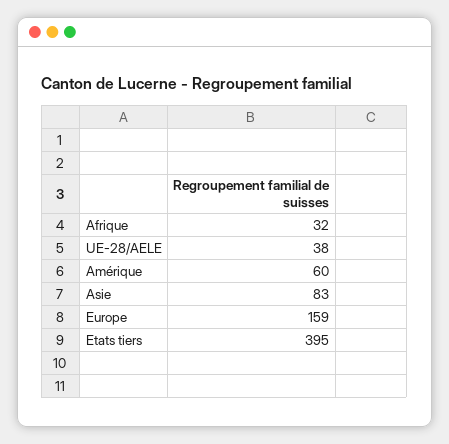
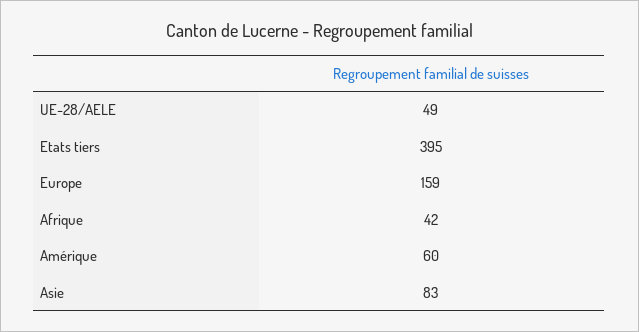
Afrique: 32 -> 42
UE-28/AELE: 38 -> 49

